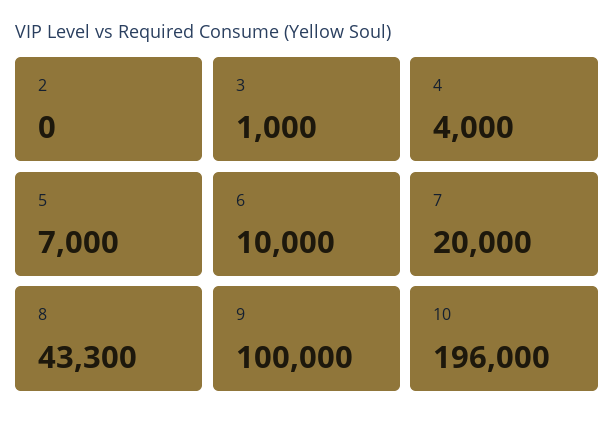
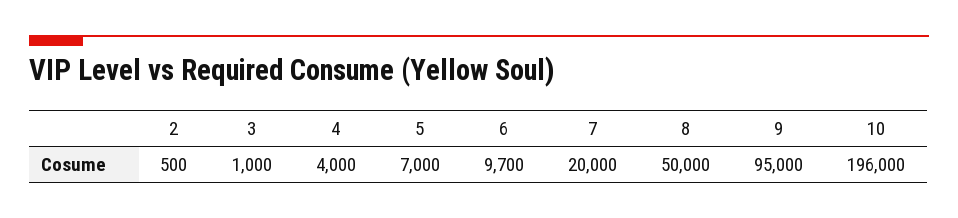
2: 0 -> 500
6: 10000 -> 9700
8: 43300 -> 50000
9: 100000 -> 95000

